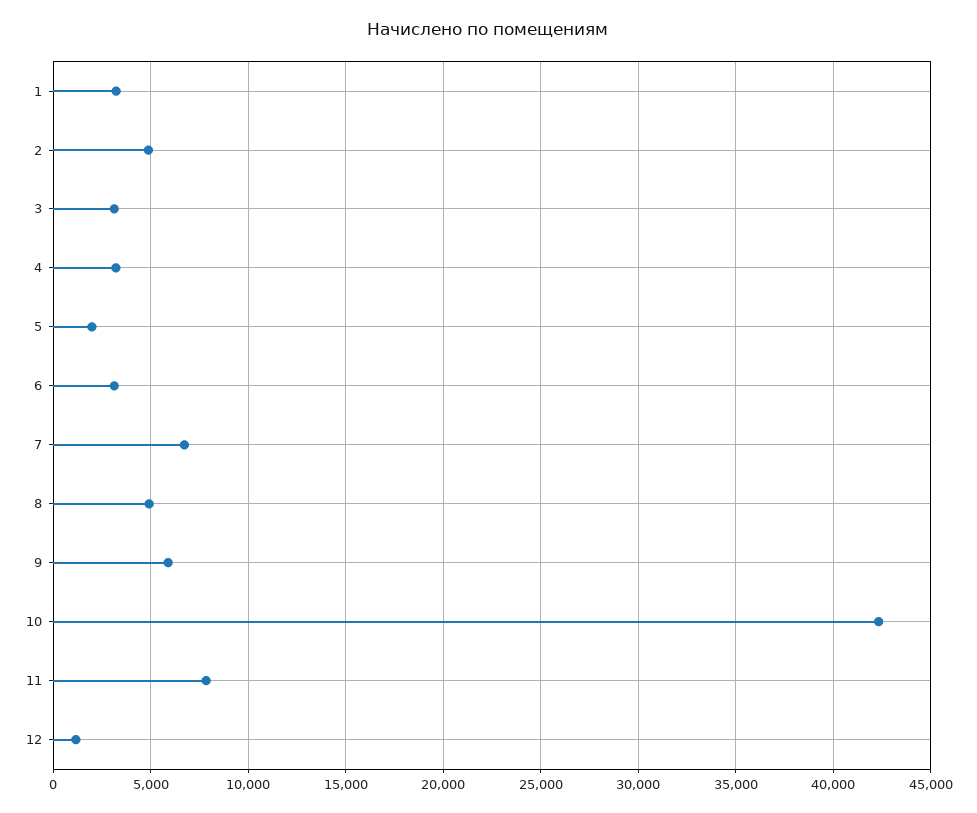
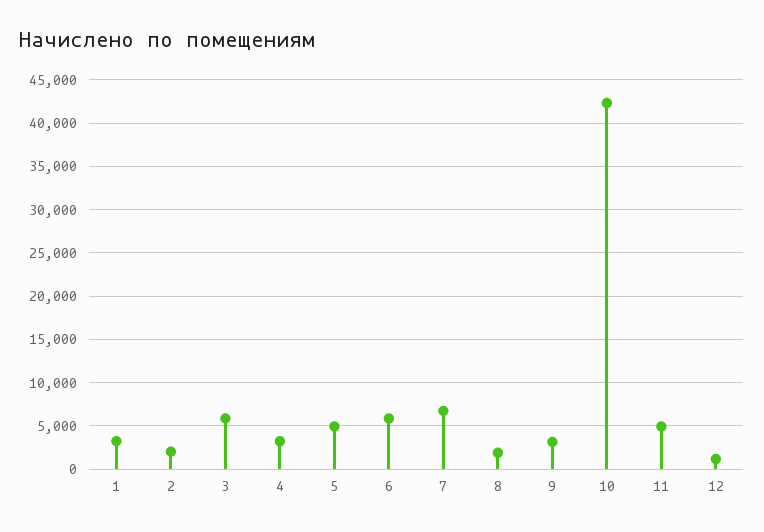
2: 5000 -> 2000
3: 3000 -> 6000
5: 2000 -> 5000
6: 3000 -> 6000
8: 5000 -> 2000
9: 6000 -> 3000
11: 8000 -> 5000

